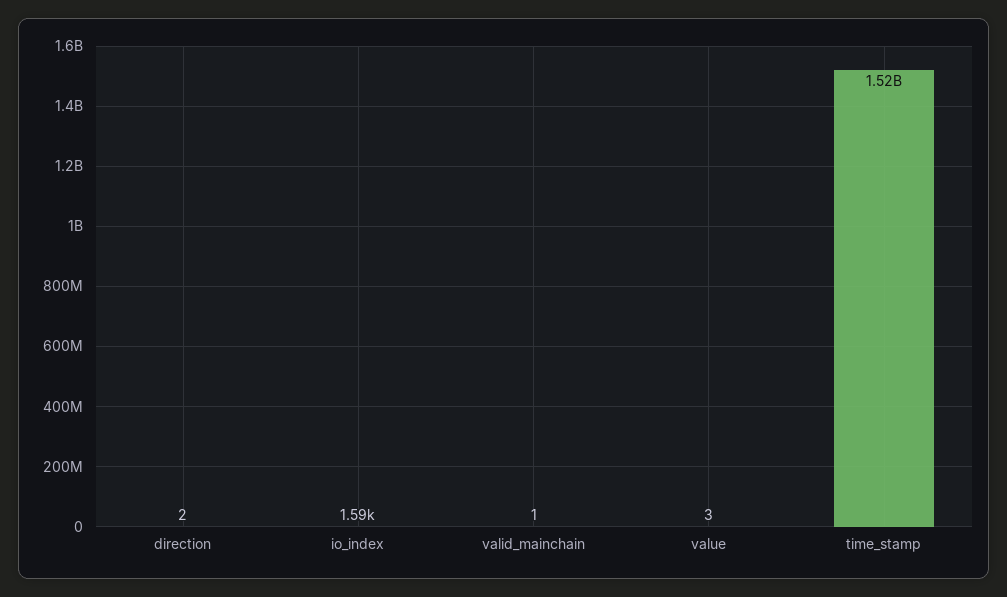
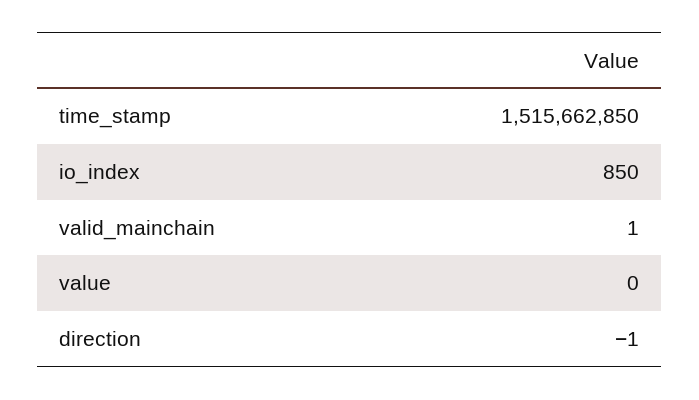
direction: 2 -> -1
io_index: 1590 -> 850
value: 3 -> 0

